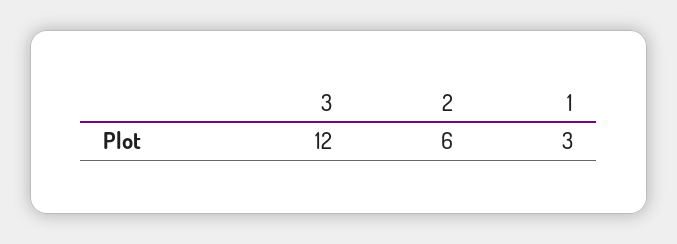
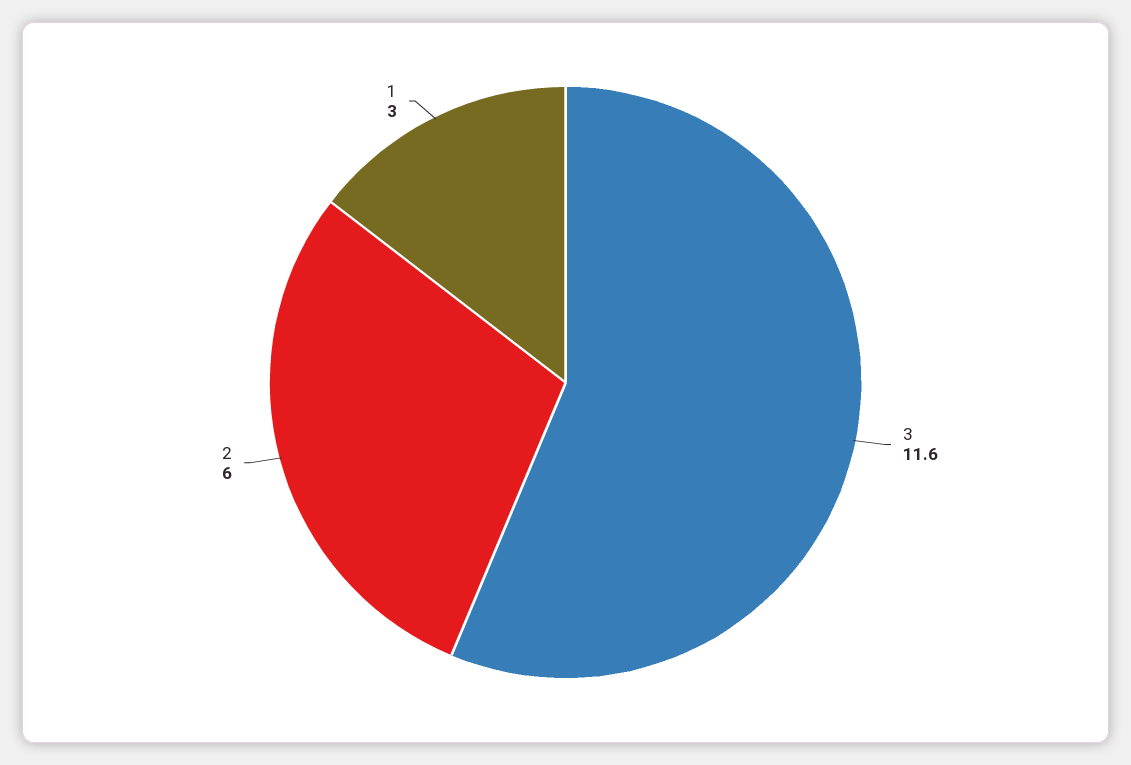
3: 12 -> 11.6

